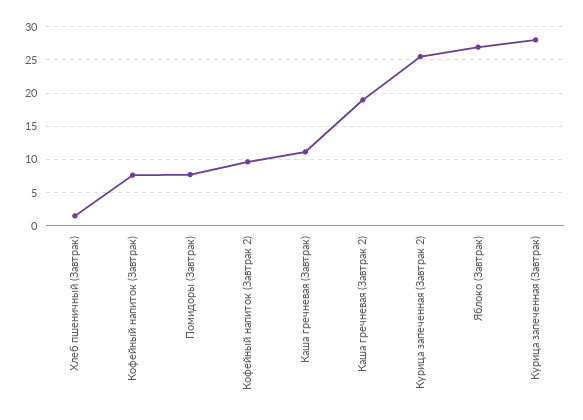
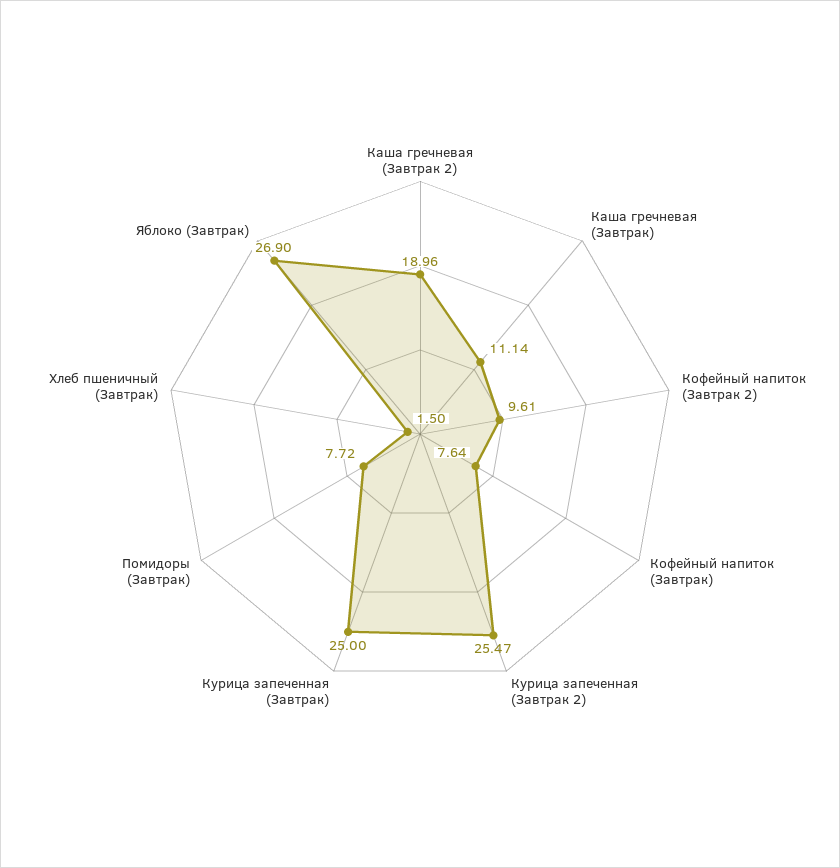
Курица запеченная (Завтрак): 28 -> 25

